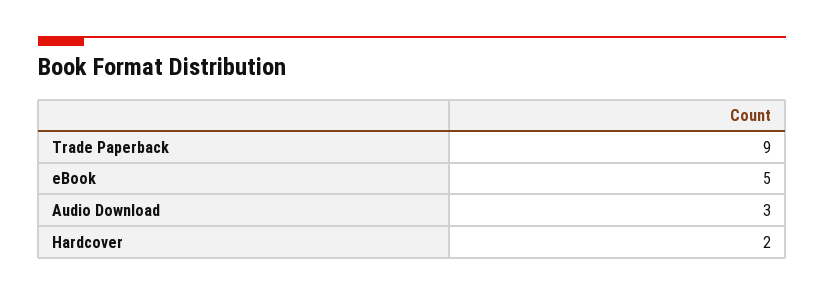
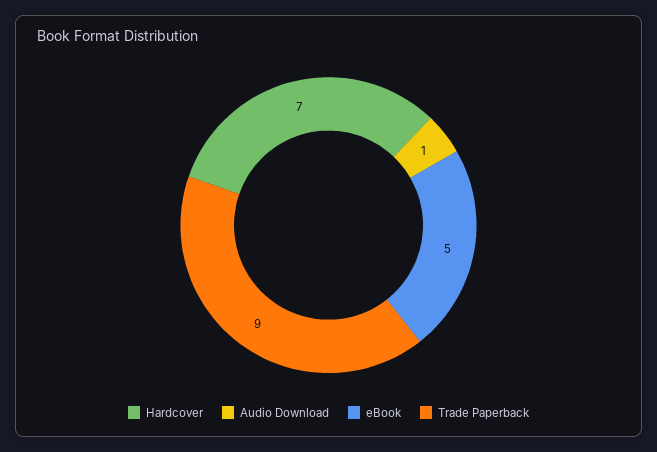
Audio Download: 3 -> 1
Hardcover: 2 -> 7

